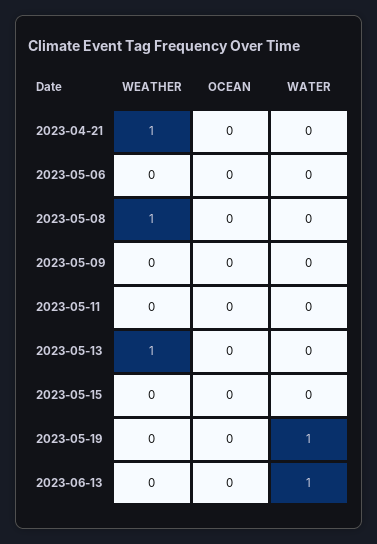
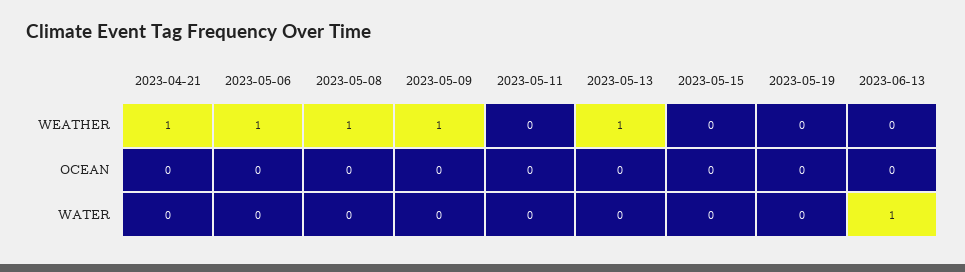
WEATHER, 2023-05-06: 0 -> 1
WEATHER, 2023-05-09: 0 -> 1
WATER, 2023-05-19: 1 -> 0

